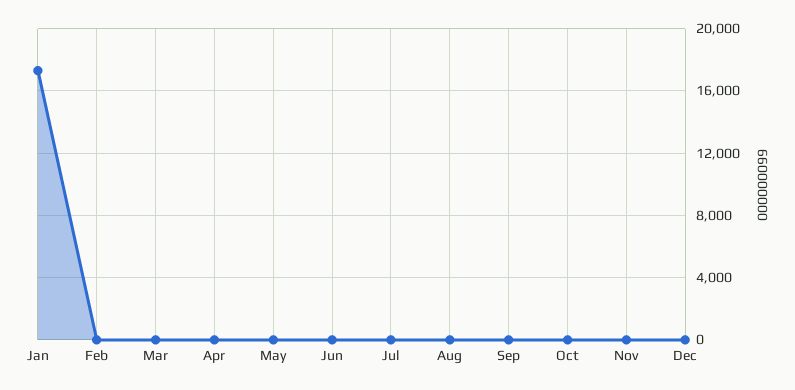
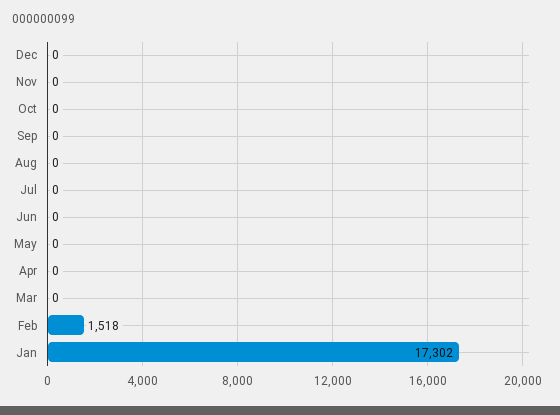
Feb: 0 -> 1518

